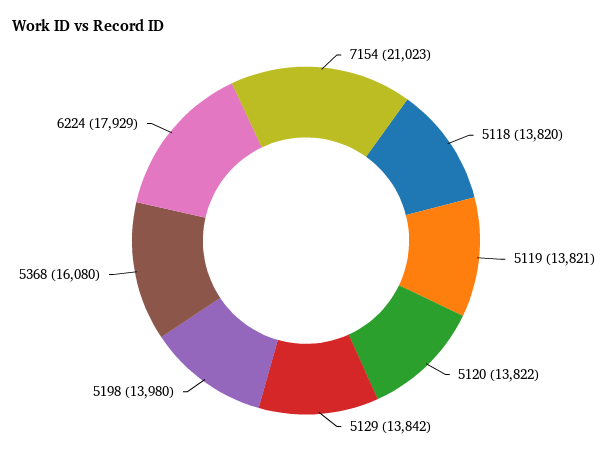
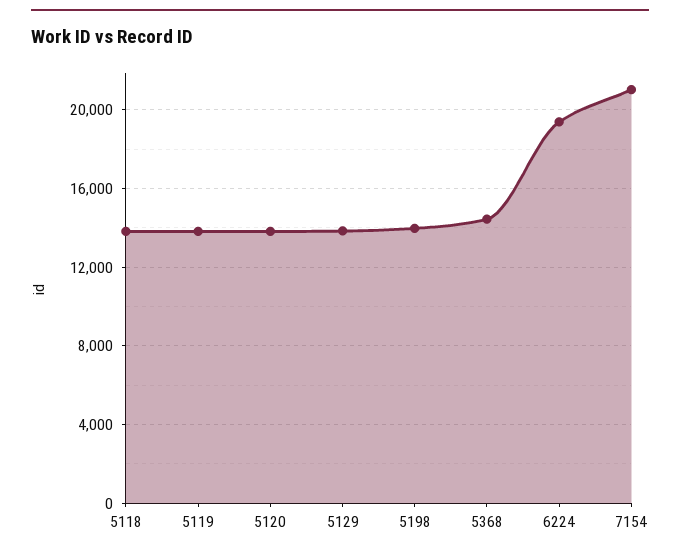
5368: 16080 -> 14500
6224: 17929 -> 19500

